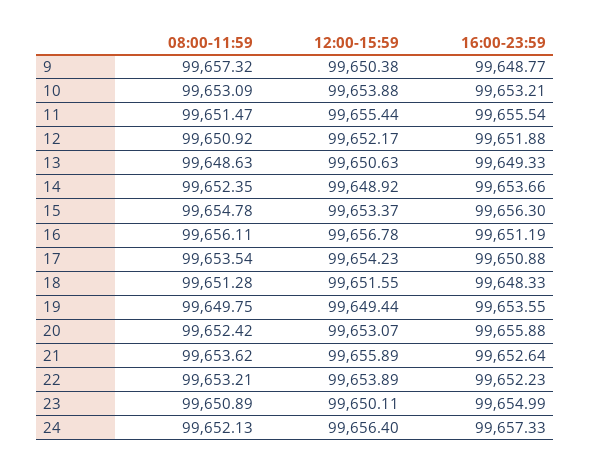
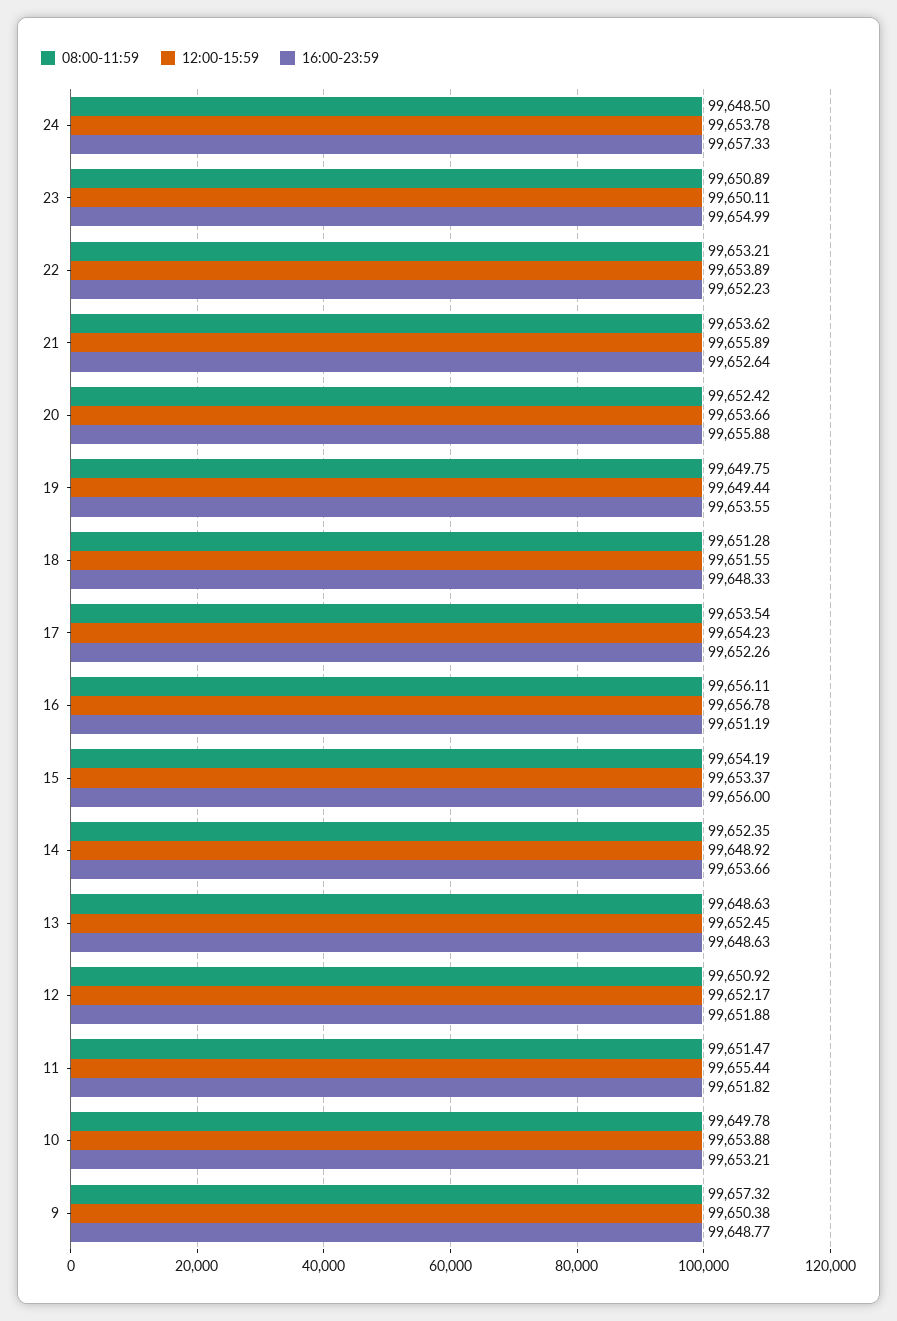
08:00-11:59, 10: 99653.09 -> 99649.78
16:00-23:59, 11: 99655.54 -> 99651.82
12:00-15:59, 13: 99650.63 -> 99652.45
16:00-23:59, 13: 99649.33 -> 99648.63
08:00-11:59, 15: 99654.78 -> 99654.19
16:00-23:59, 15: 99656.3 -> 99656
16:00-23:59, 17: 99650.88 -> 99652.26
12:00-15:59, 20: 99653.07 -> 99653.66
08:00-11:59, 24: 99652.13 -> 99648.5
12:00-15:59, 24: 99656.4 -> 99653.78

